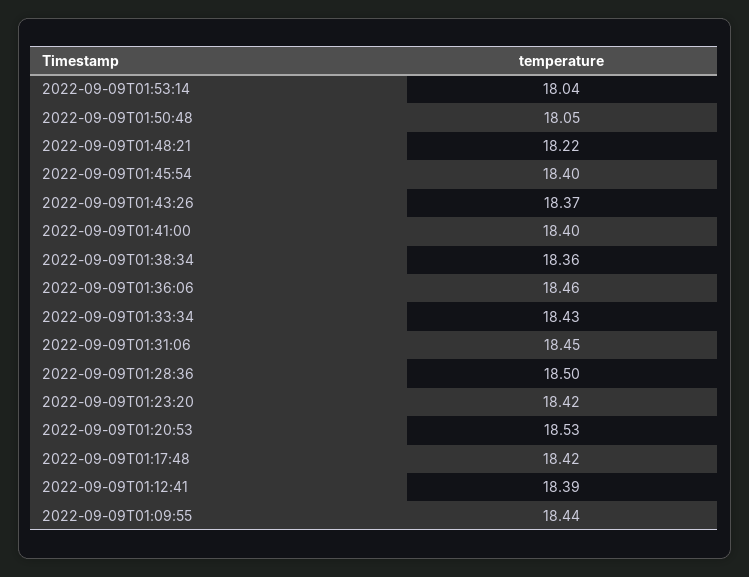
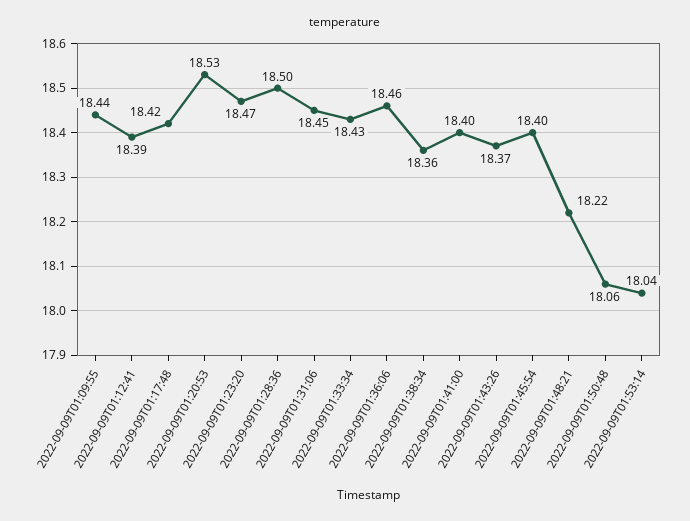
2022-09-09T01:50:48: 18.05 -> 18.06
2022-09-09T01:23:20: 18.42 -> 18.47

